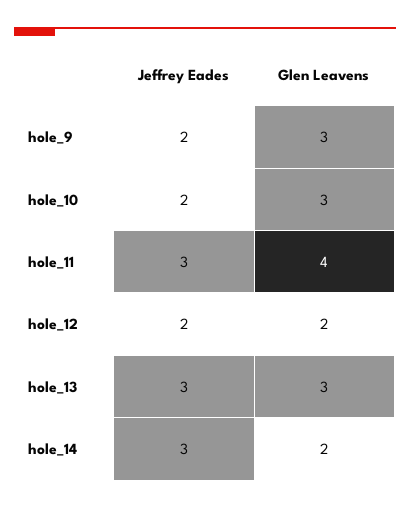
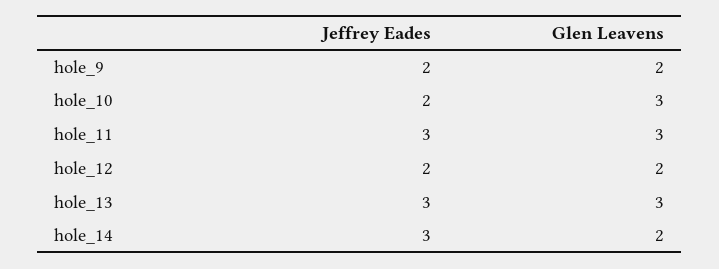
Glen Leavens, hole_9: 3 -> 2
Glen Leavens, hole_11: 4 -> 3

